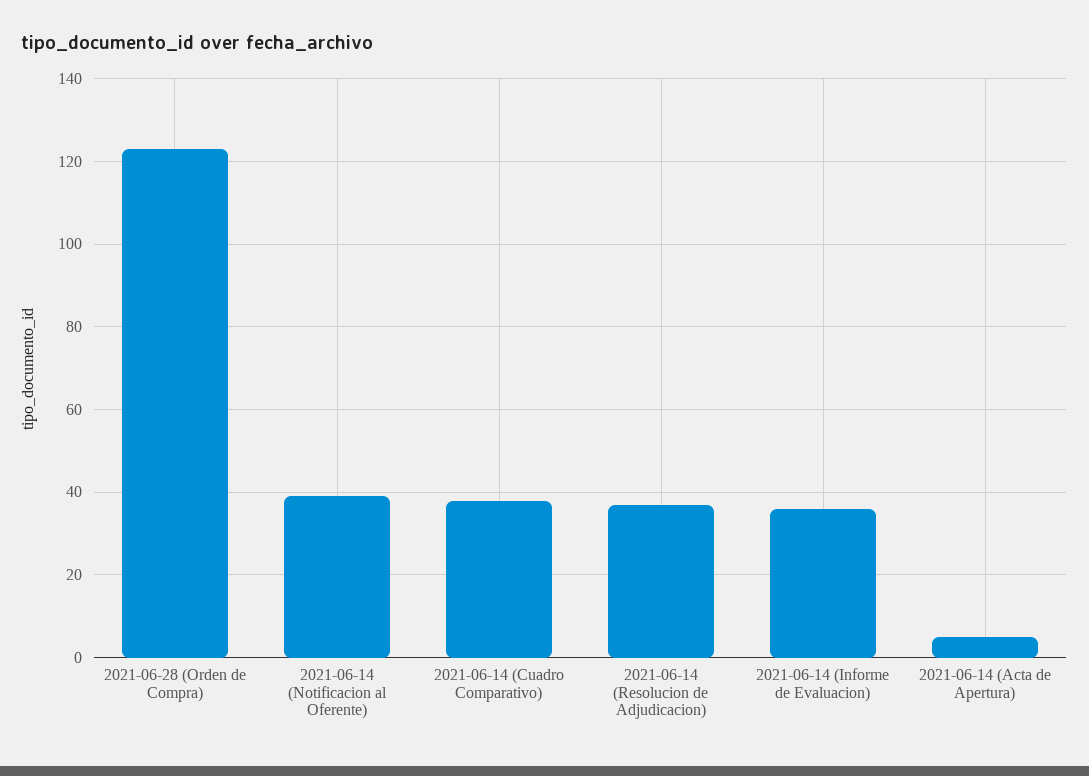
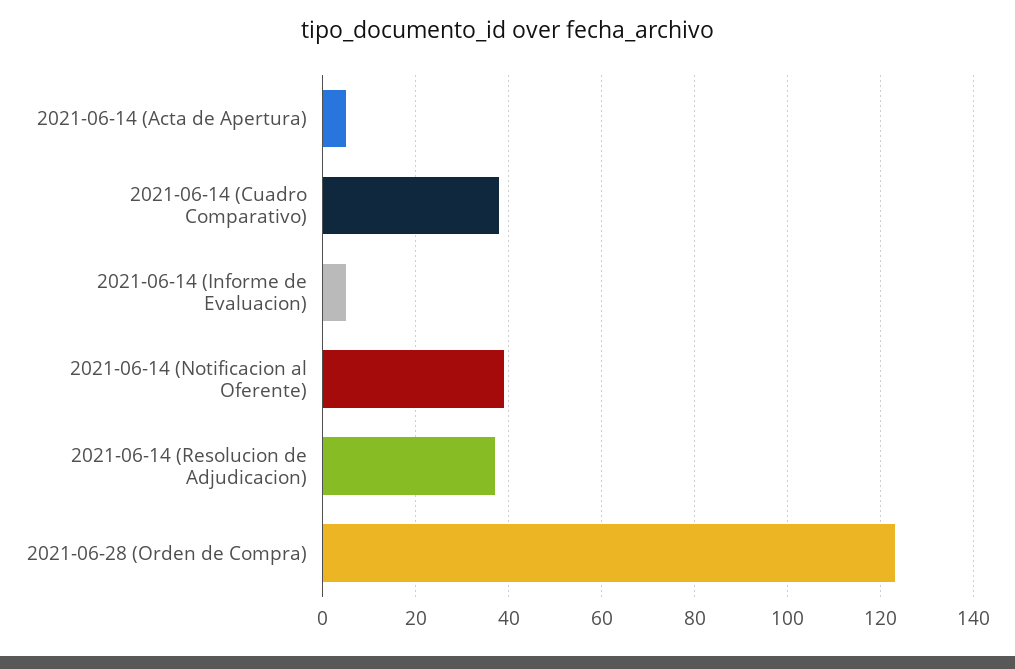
2021-06-14 (Informe de Evaluacion): 35 -> 5

